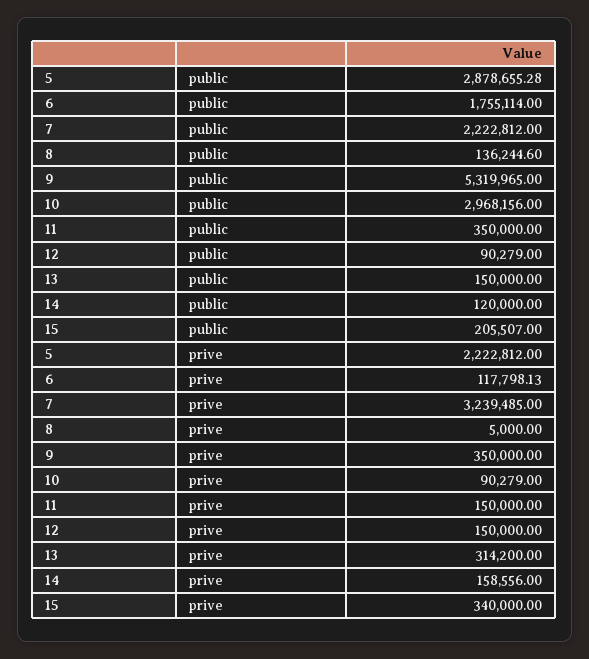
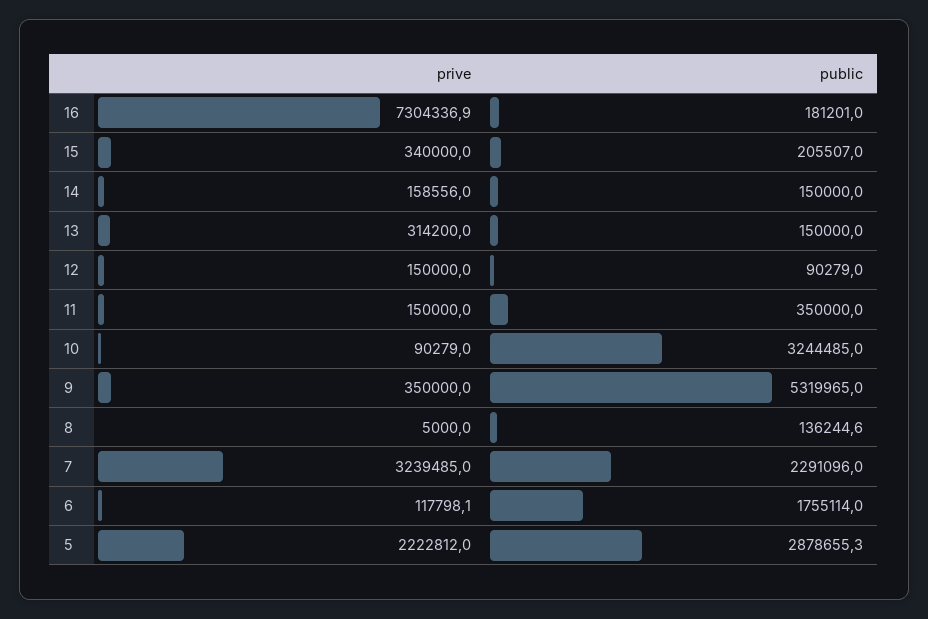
7, public: 2222812 -> 2291096
10, public: 2968156 -> 3244485
14, public: 120000 -> 150000
16, prive: none -> 7304336.9
16, public: none -> 181201

